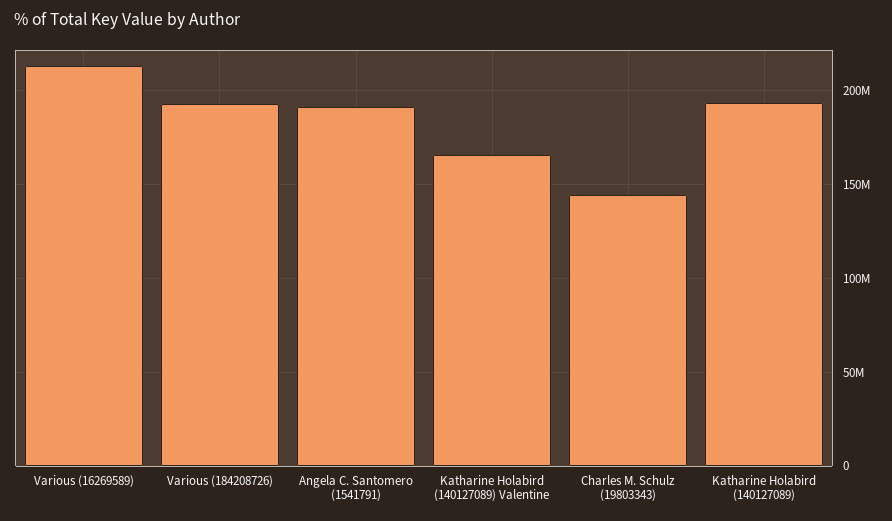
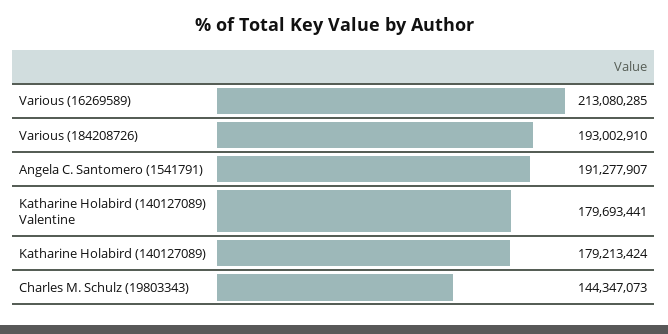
Katharine Holabird (140127089) Valentine: 165000000 -> 179693441
Katharine Holabird (140127089): 195000000 -> 179213424

